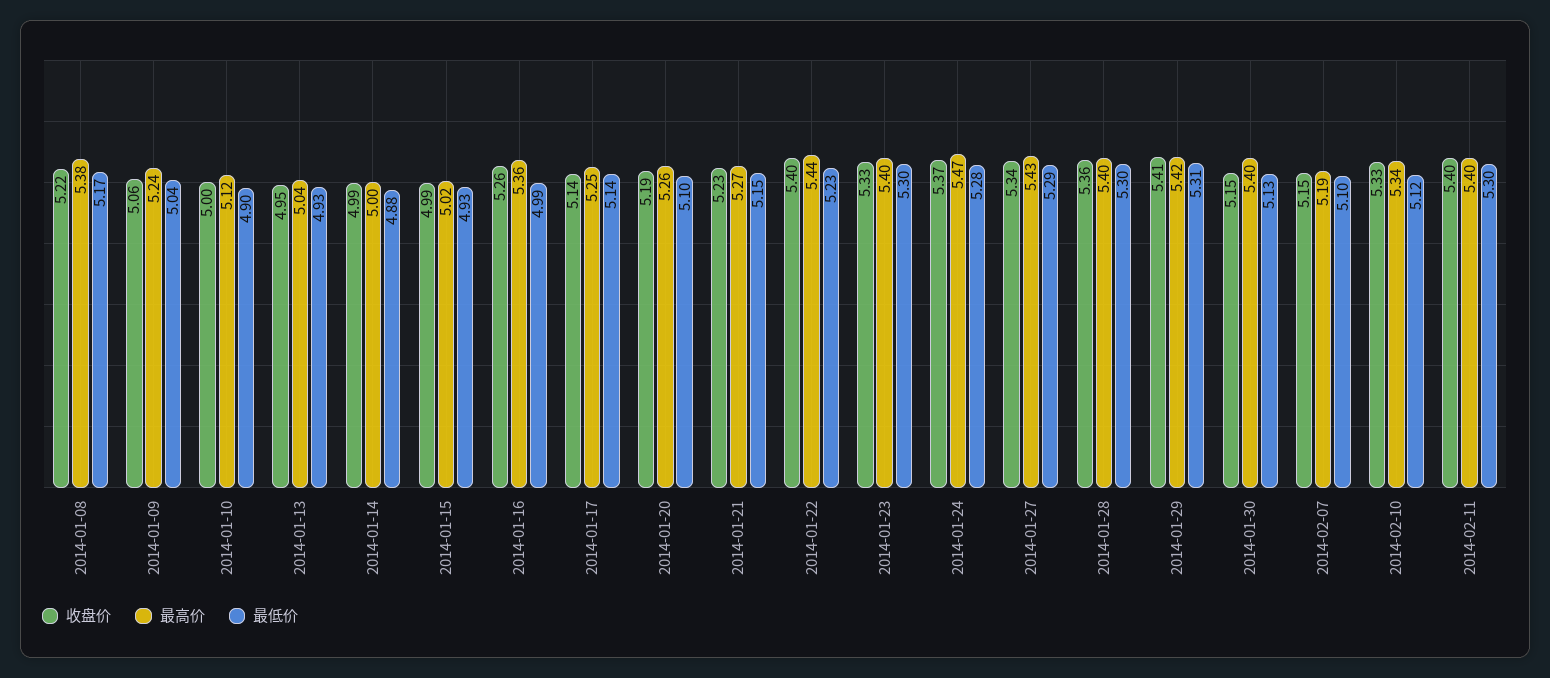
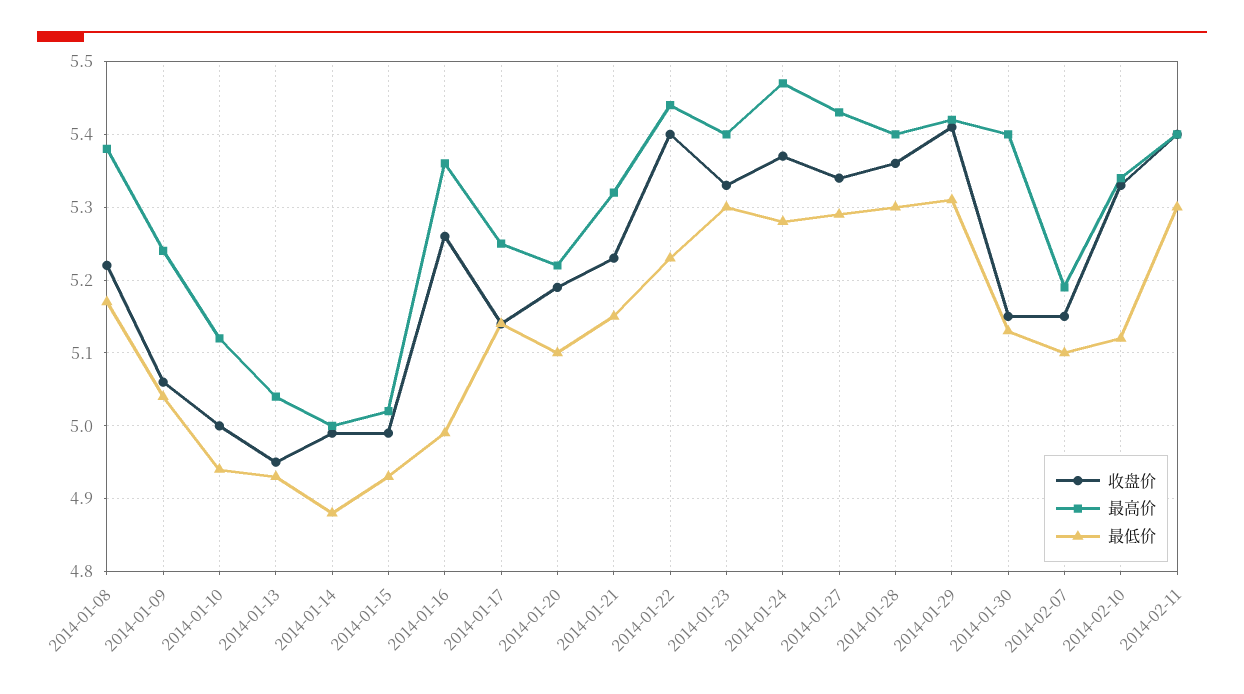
最低价, 2014-01-10: 4.9 -> 4.94
最高价, 2014-01-20: 5.26 -> 5.22
最高价, 2014-01-21: 5.27 -> 5.32

